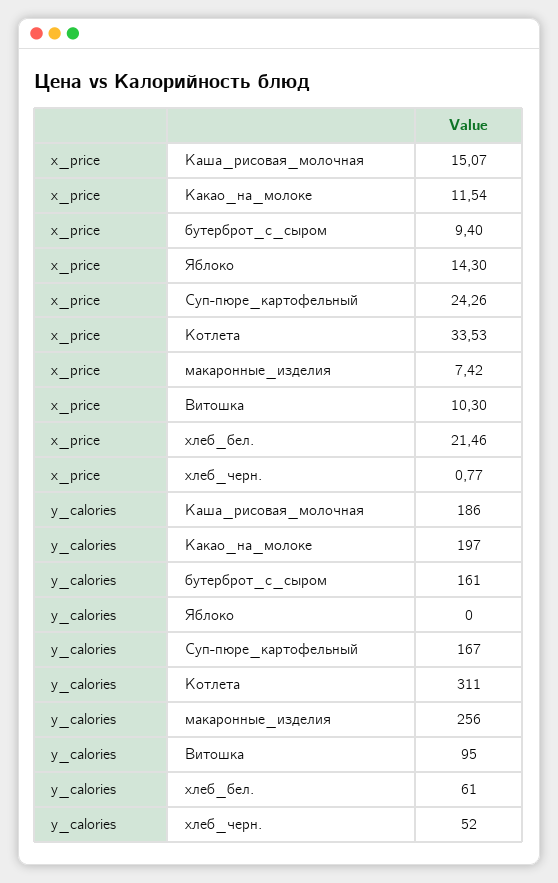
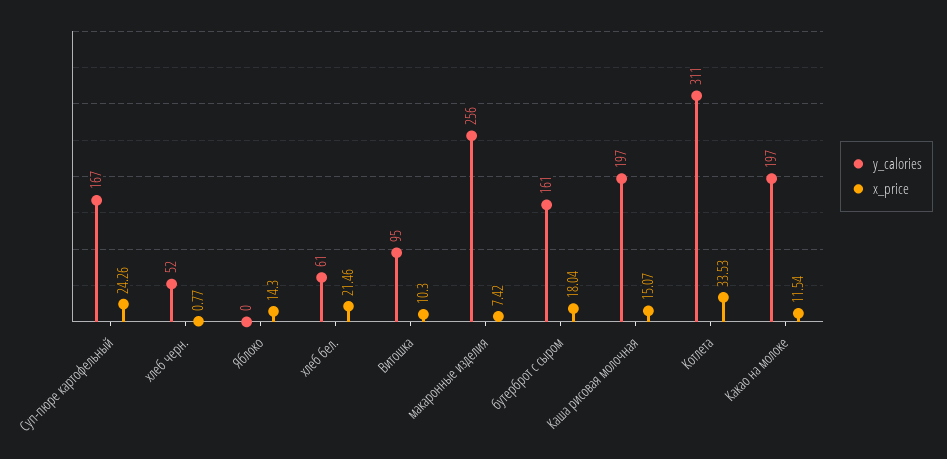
x_price, бутерброт_с_сыром: 9.4 -> 18.04
y_calories, Каша_рисовая_молочная: 186 -> 197

